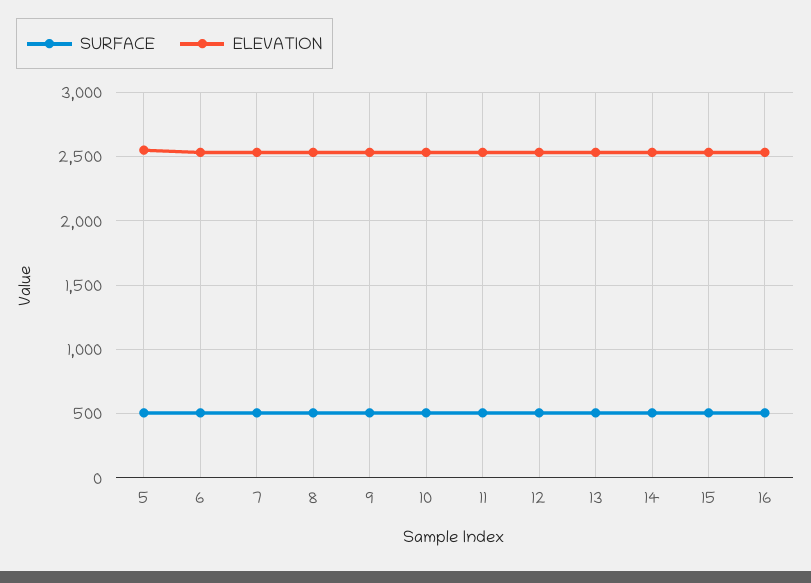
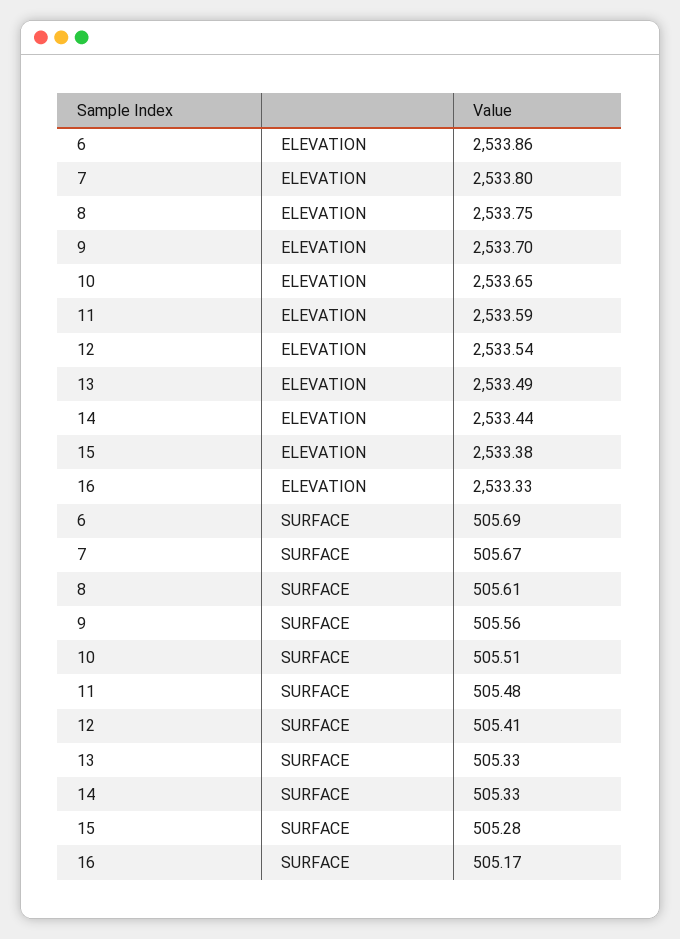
SURFACE, 5: 500 -> none
ELEVATION, 5: 2550 -> none

